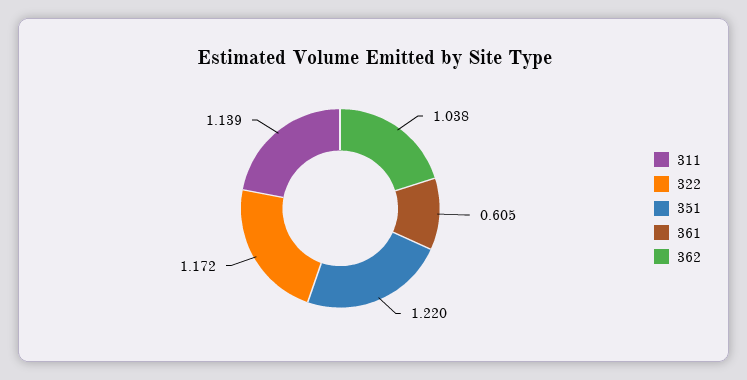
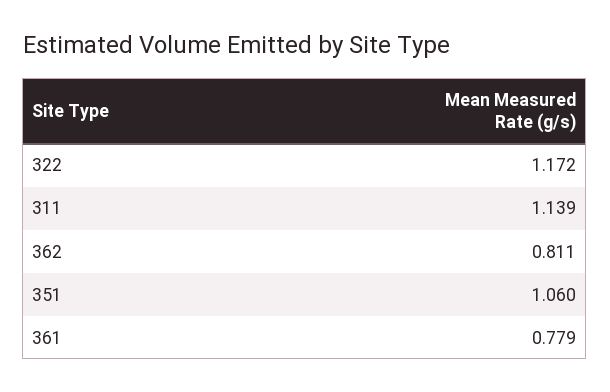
351: 1.22 -> 1.06
361: 0.605 -> 0.779
362: 1.038 -> 0.811

